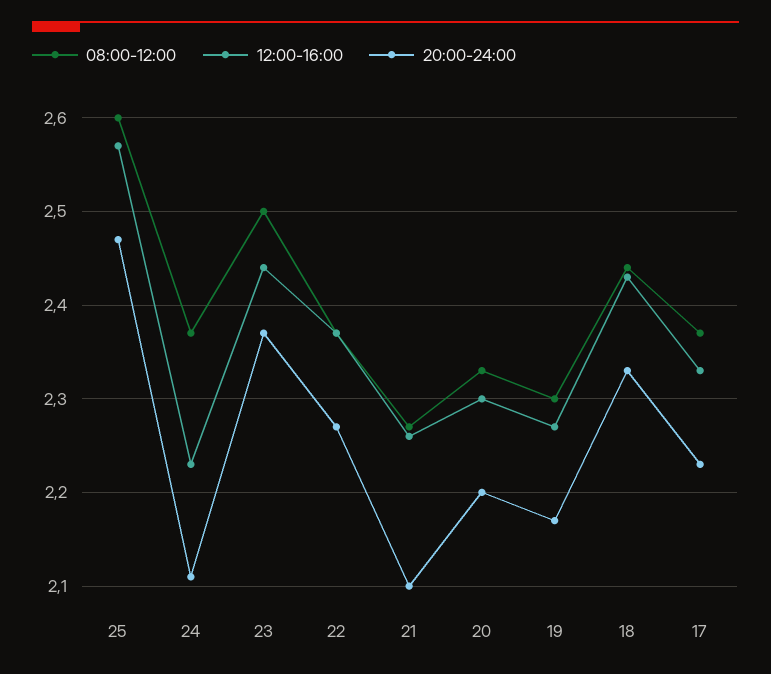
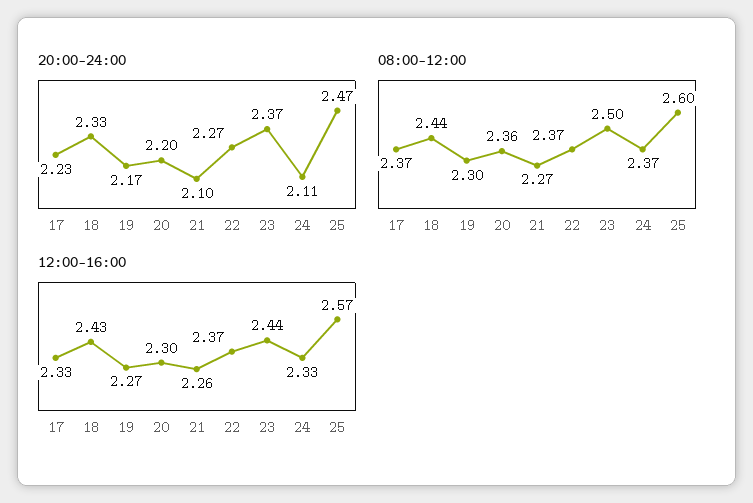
12:00-16:00, 24: 2.23 -> 2.33
08:00-12:00, 20: 2.33 -> 2.36

